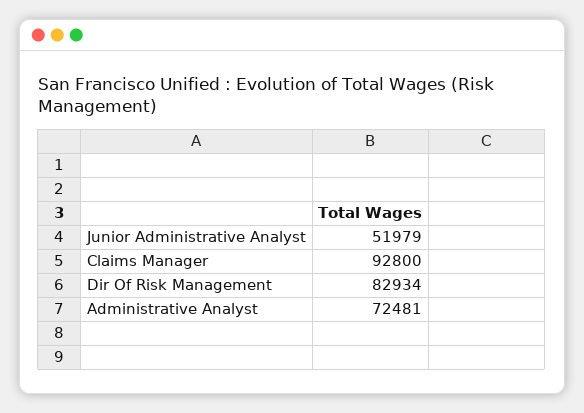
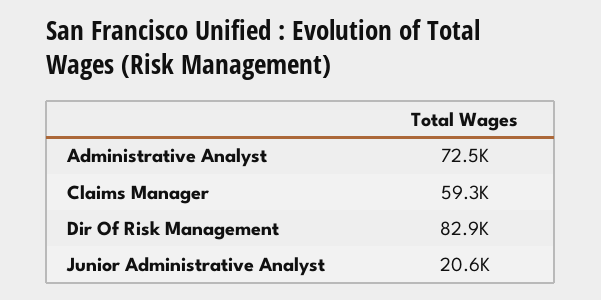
Junior Administrative Analyst: 51979 -> 20600
Claims Manager: 92800 -> 59300

